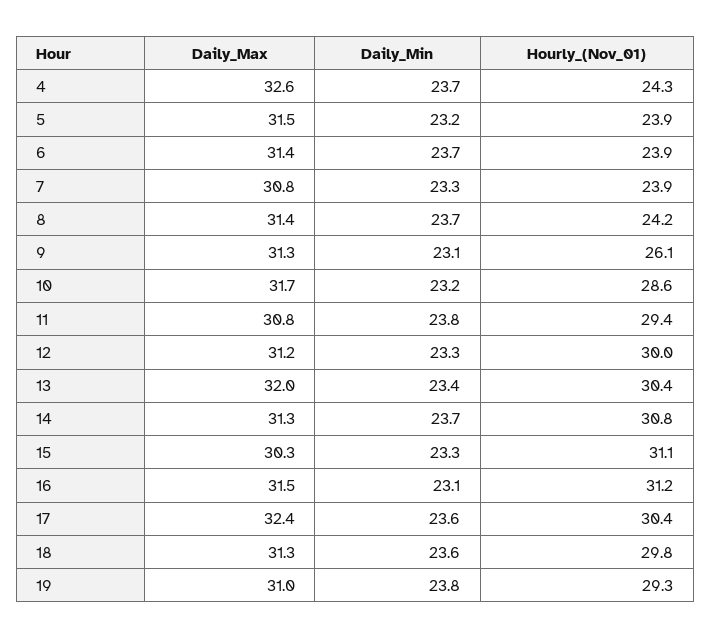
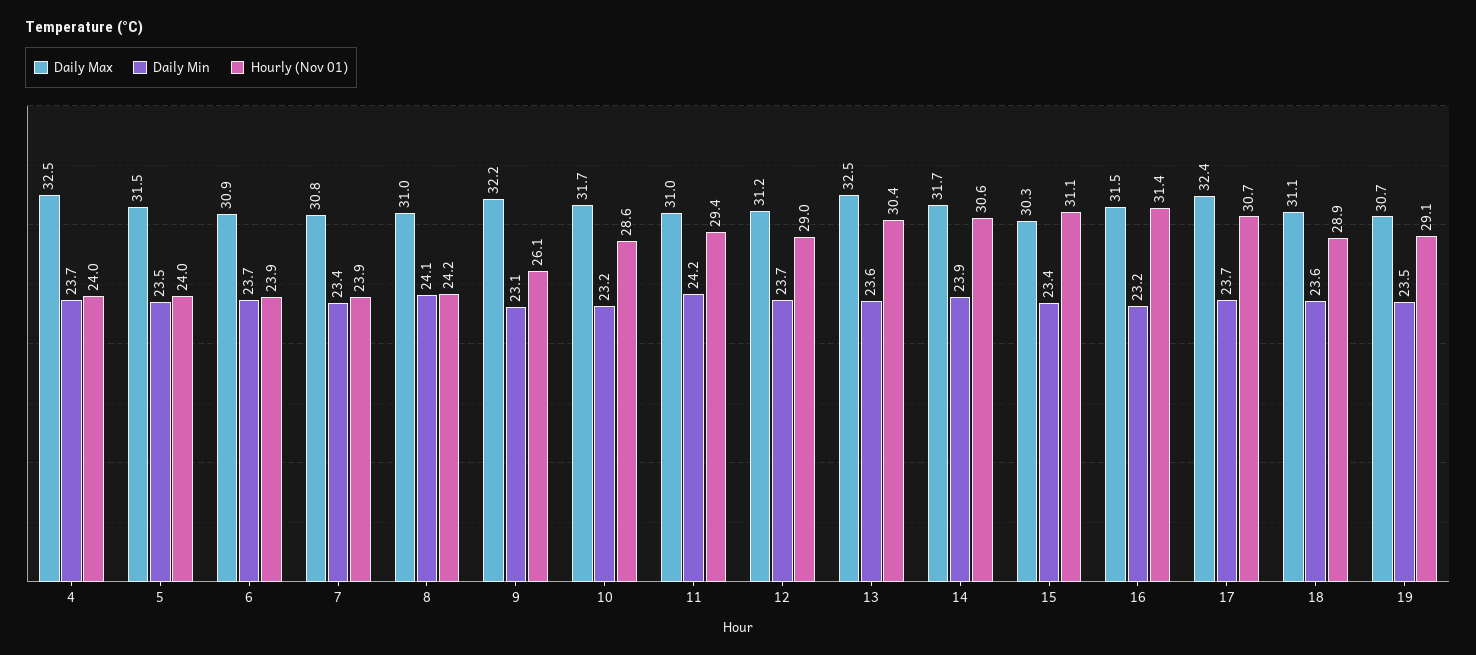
Daily_Max, 4: 32.6 -> 32.5
Hourly_(Nov_01), 4: 24.3 -> 24
Daily_Min, 5: 23.2 -> 23.5
Hourly_(Nov_01), 5: 23.9 -> 24
Daily_Max, 6: 31.4 -> 30.9
Daily_Min, 7: 23.3 -> 23.4
Daily_Max, 8: 31.4 -> 31
Daily_Min, 8: 23.7 -> 24.1
Daily_Max, 9: 31.3 -> 32.2
Daily_Max, 11: 30.8 -> 31
Daily_Min, 11: 23.8 -> 24.2
Daily_Min, 12: 23.3 -> 23.7
Hourly_(Nov_01), 12: 30 -> 29
Daily_Max, 13: 32 -> 32.5
Daily_Min, 13: 23.4 -> 23.6
Daily_Max, 14: 31.3 -> 31.7
Daily_Min, 14: 23.7 -> 23.9
Hourly_(Nov_01), 14: 30.8 -> 30.6
Daily_Min, 15: 23.3 -> 23.4
Daily_Min, 16: 23.1 -> 23.2
Hourly_(Nov_01), 16: 31.2 -> 31.4
Daily_Min, 17: 23.6 -> 23.7
Hourly_(Nov_01), 17: 30.4 -> 30.7
Daily_Max, 18: 31.3 -> 31.1
Hourly_(Nov_01), 18: 29.8 -> 28.9
Daily_Max, 19: 31 -> 30.7
Daily_Min, 19: 23.8 -> 23.5
Hourly_(Nov_01), 19: 29.3 -> 29.1

